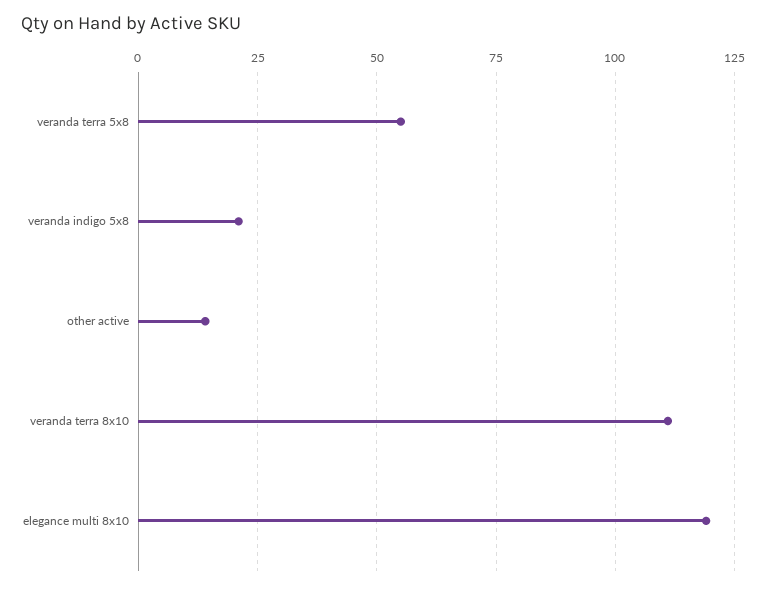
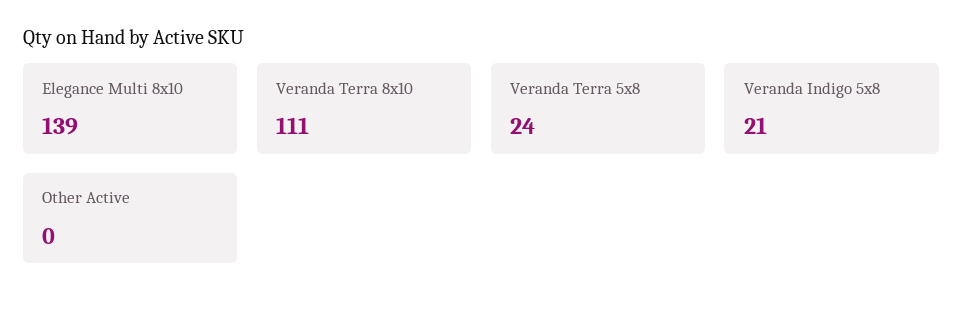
veranda terra 5x8: 55 -> 24
other active: 15 -> 0
elegance multi 8x10: 120 -> 139

